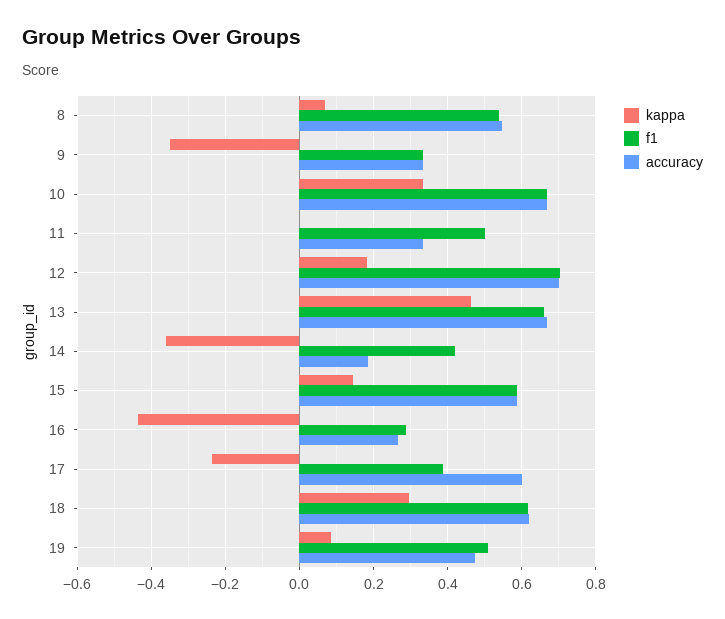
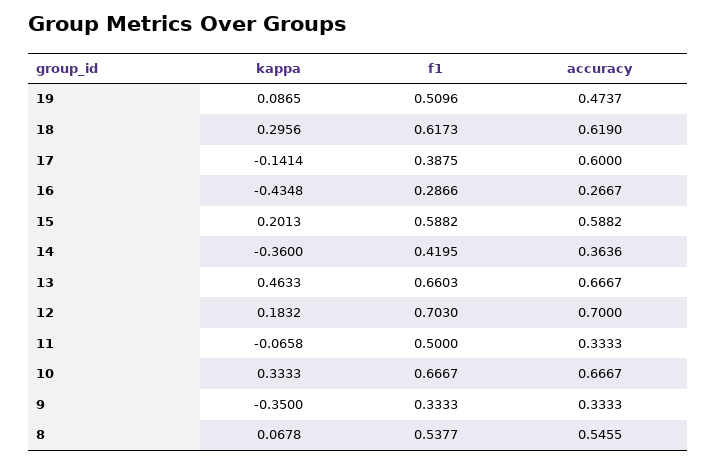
kappa, 11: 0 -> -0.0658
accuracy, 14: 0.18 -> 0.3636
kappa, 15: 0.14 -> 0.2013
kappa, 17: -0.24 -> -0.1414

